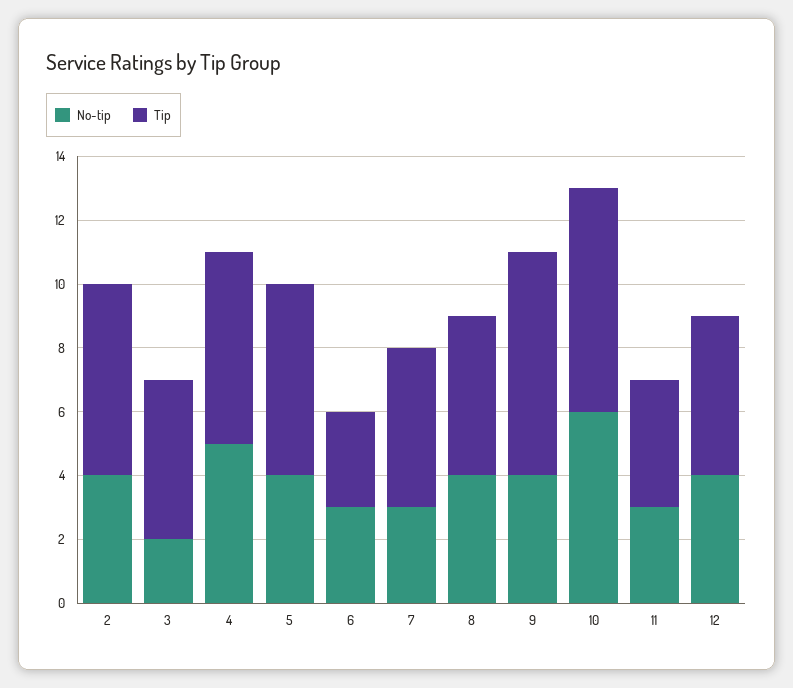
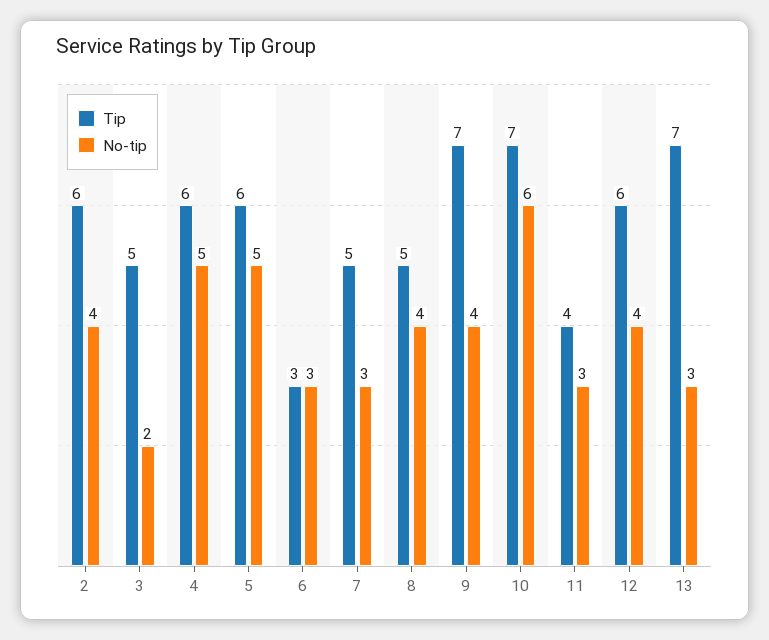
No-tip, 5: 4 -> 5
Tip, 12: 5 -> 6
Tip, 13: none -> 7
No-tip, 13: none -> 3

